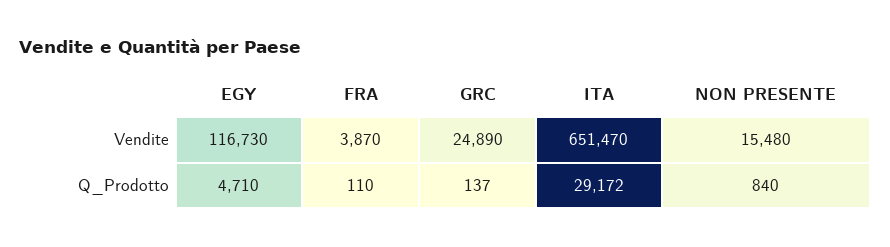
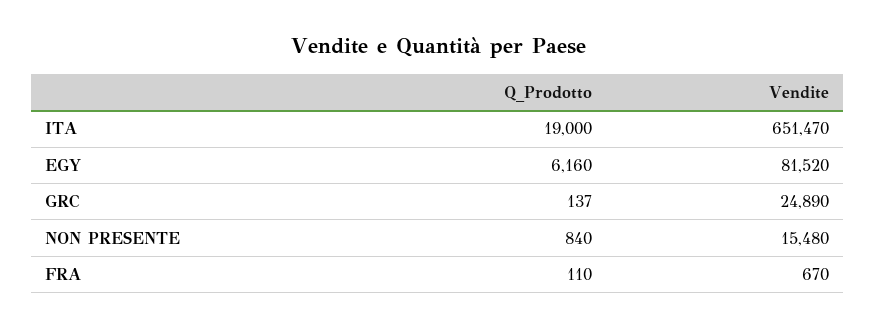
EGY, Vendite: 116730 -> 81520
FRA, Vendite: 3870 -> 670
EGY, Q_Prodotto: 4710 -> 6160
ITA, Q_Prodotto: 29172 -> 19000

